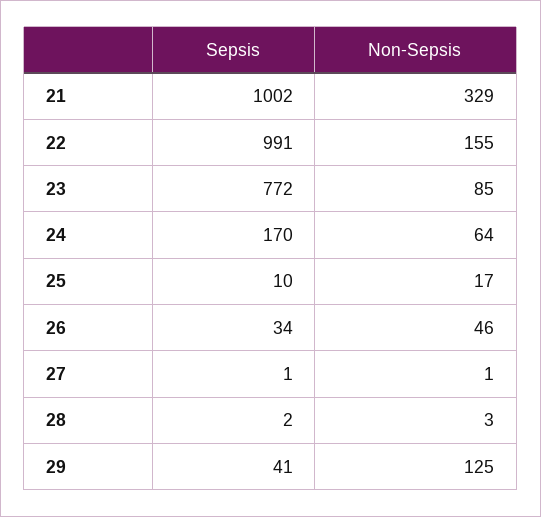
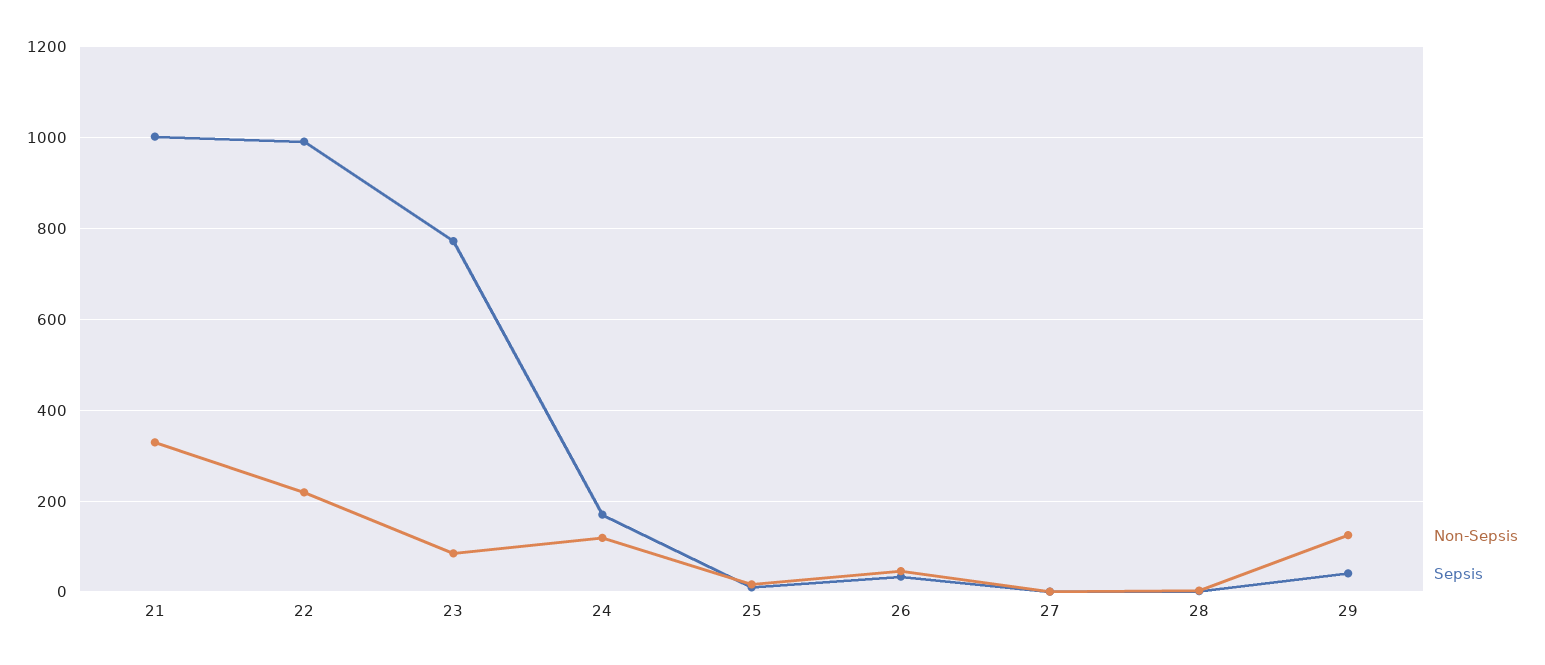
Non-Sepsis, 22: 155 -> 220
Non-Sepsis, 24: 64 -> 120

